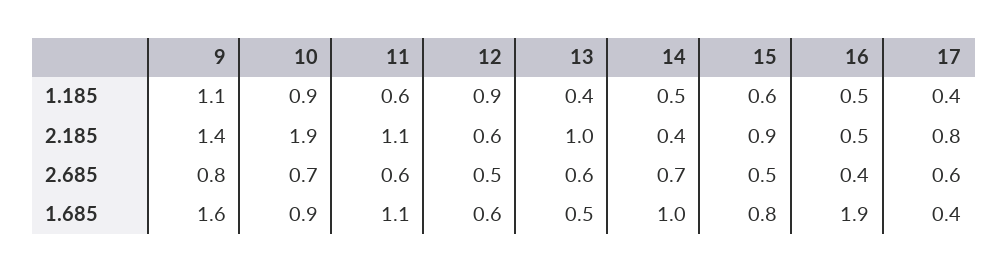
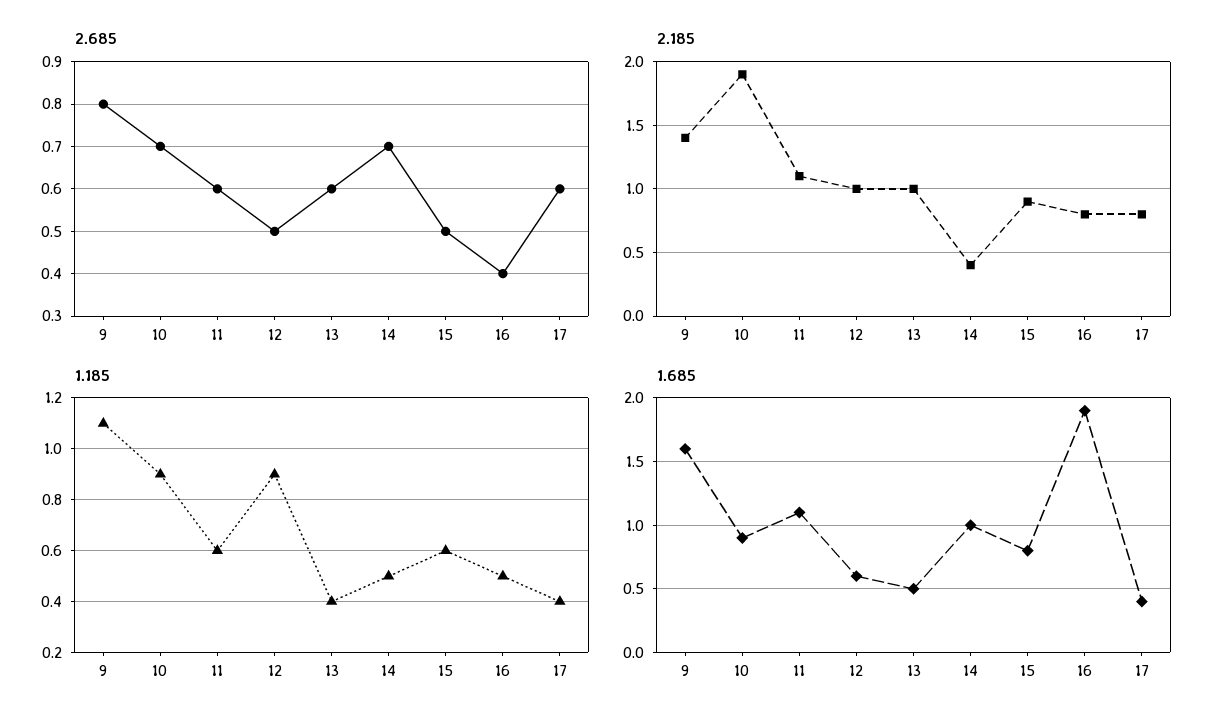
2.185, 12: 0.6 -> 1
2.185, 16: 0.5 -> 0.8

